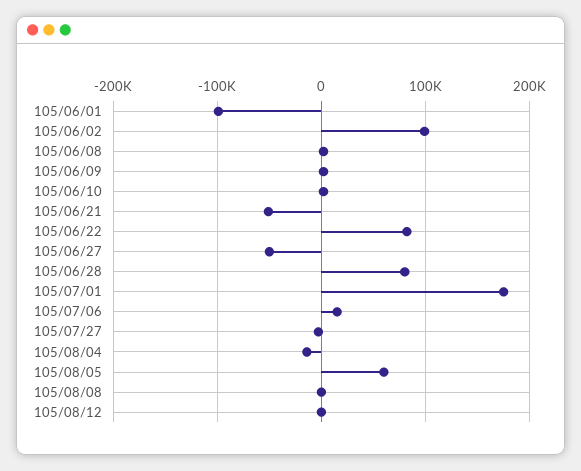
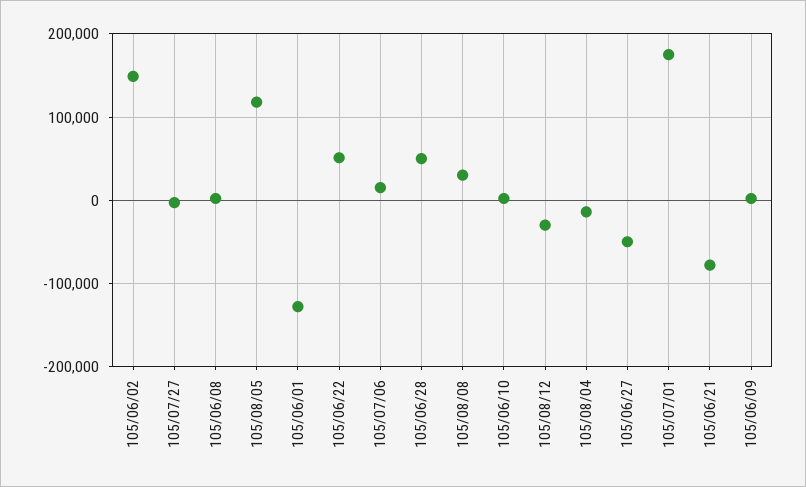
105/06/01: -100000 -> -130000
105/06/02: 100000 -> 150000
105/06/21: -50000 -> -80000
105/06/22: 80000 -> 50000
105/06/28: 80000 -> 50000
105/08/05: 60000 -> 120000
105/08/08: 0 -> 30000
105/08/12: 0 -> -30000

